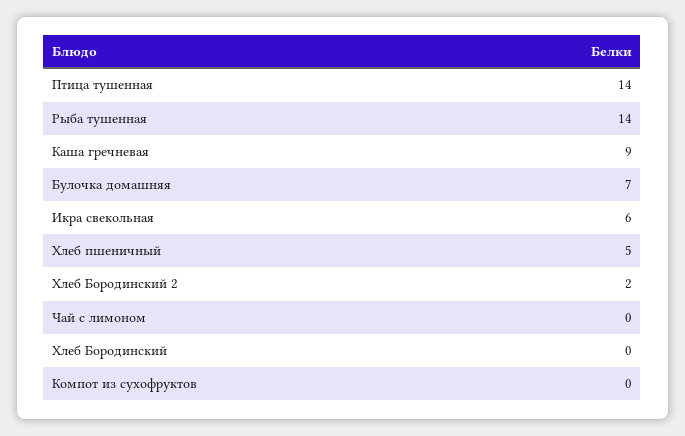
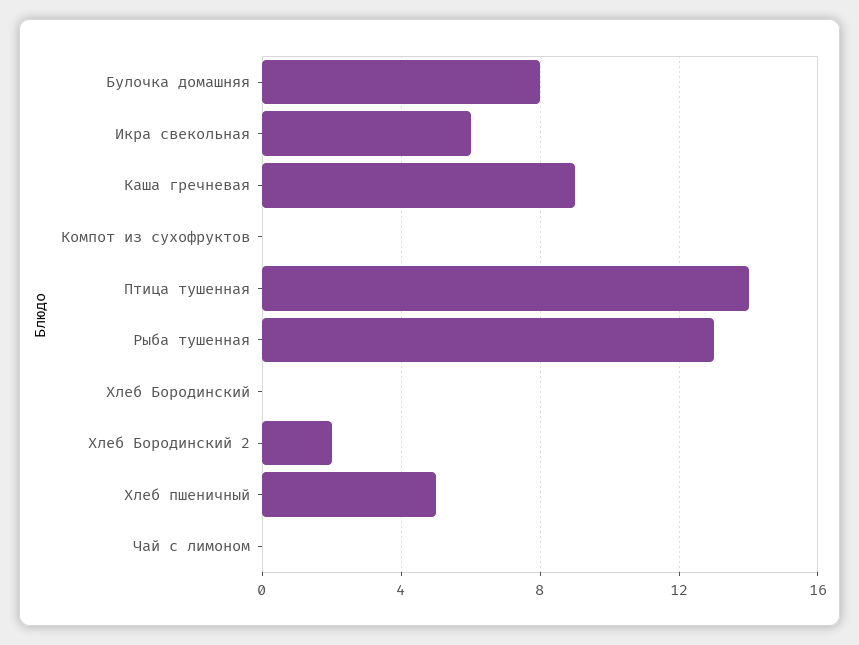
Рыба тушенная: 14 -> 13
Булочка домашняя: 7 -> 8

